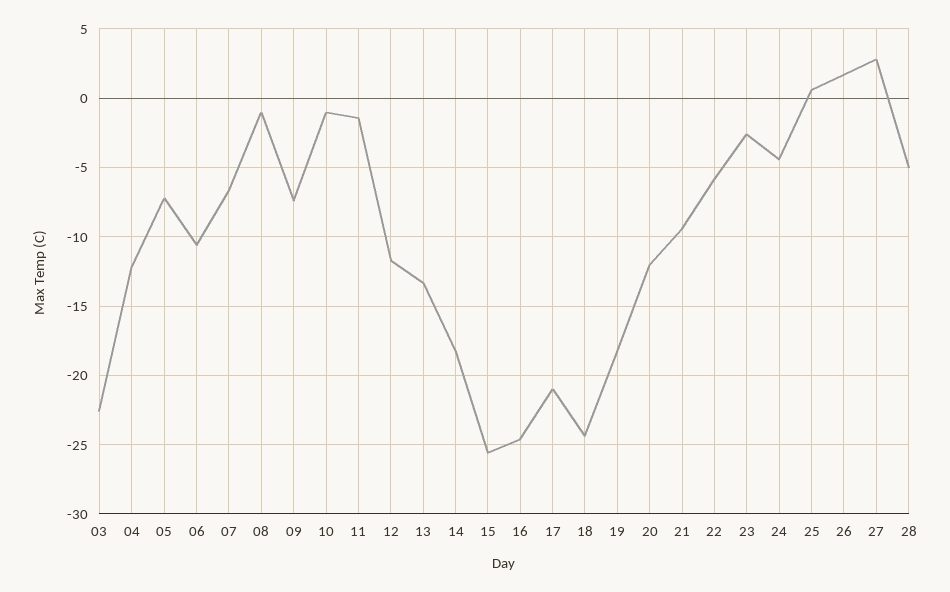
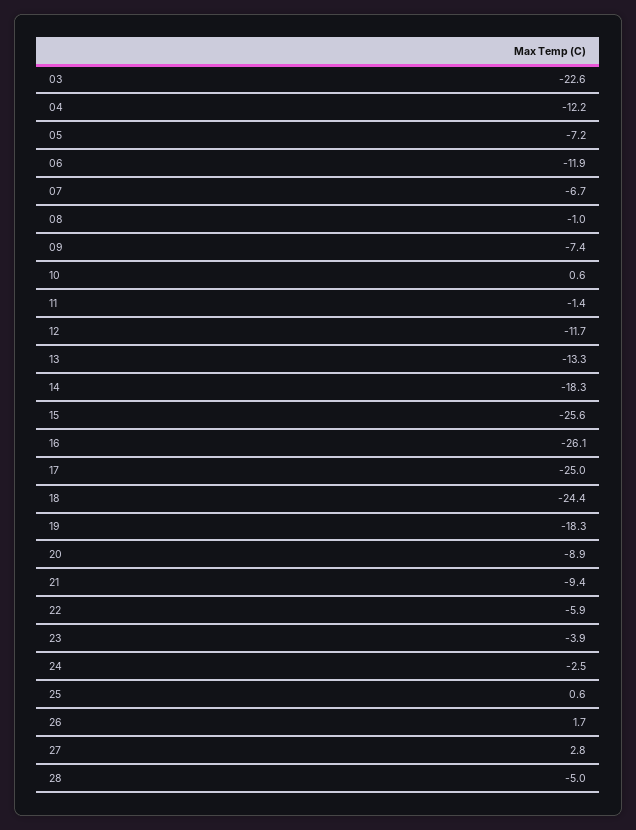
06: -10.5 -> -11.9
10: -1 -> 0.6
16: -24.5 -> -26.1
17: -21 -> -25
20: -12 -> -8.9
23: -2.5 -> -3.9
24: -4.5 -> -2.5

